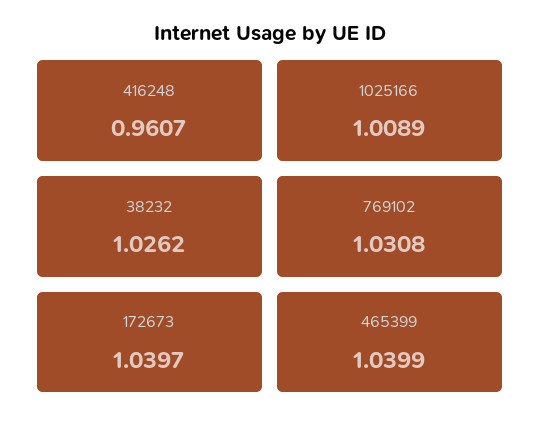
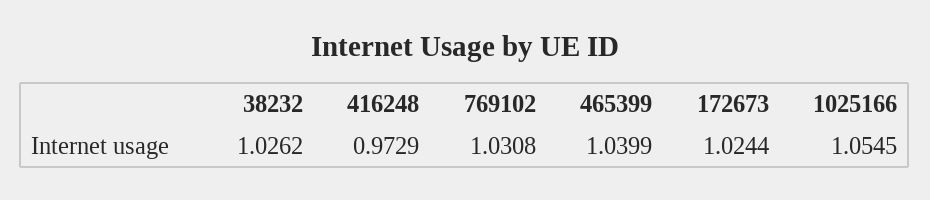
416248: 0.9607 -> 0.9729
1025166: 1.0089 -> 1.0545
172673: 1.0397 -> 1.0244

